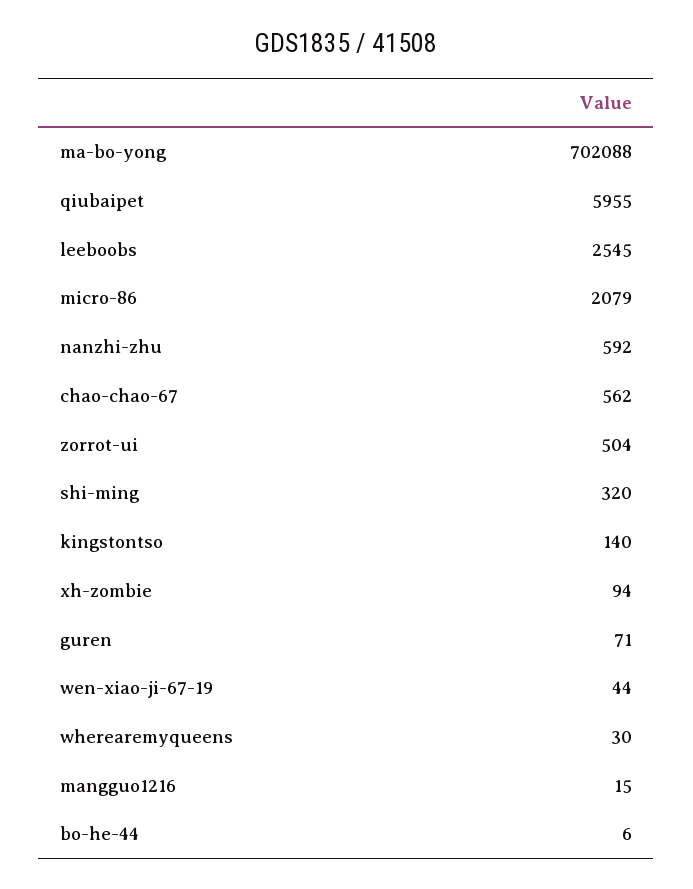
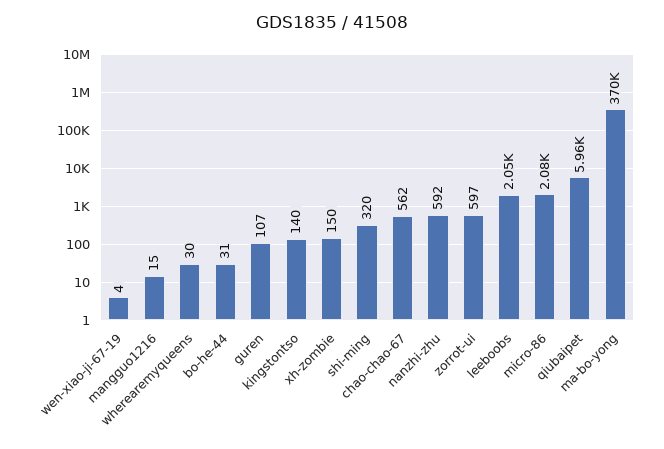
ma-bo-yong: 702088 -> 370000
leeboobs: 2545 -> 2050
zorrot-ui: 504 -> 597
xh-zombie: 94 -> 150
guren: 71 -> 107
wen-xiao-ji-67-19: 44 -> 4
bo-he-44: 6 -> 31

